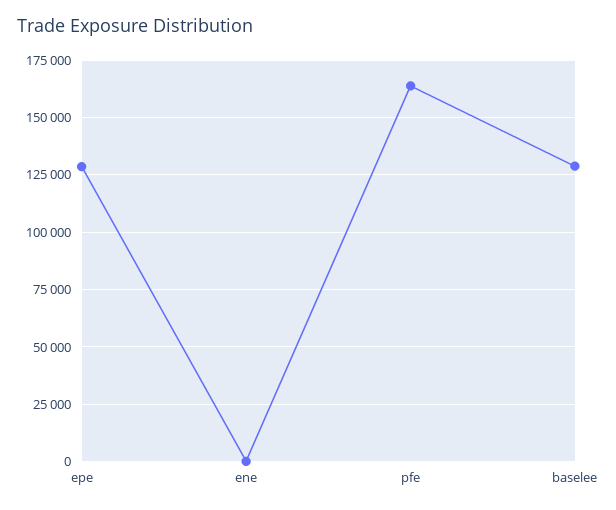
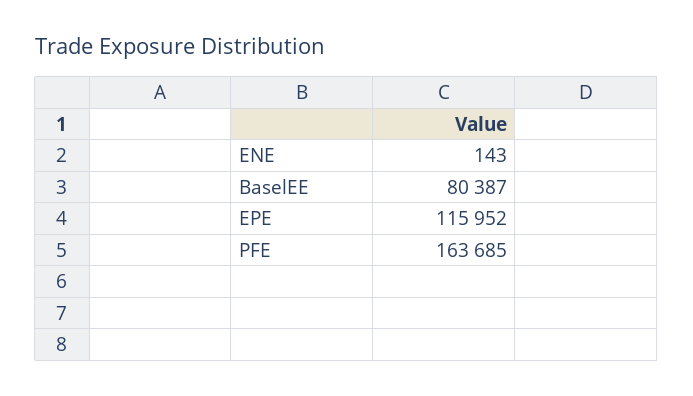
epe: 130000 -> 115952
baselee: 130000 -> 80387

